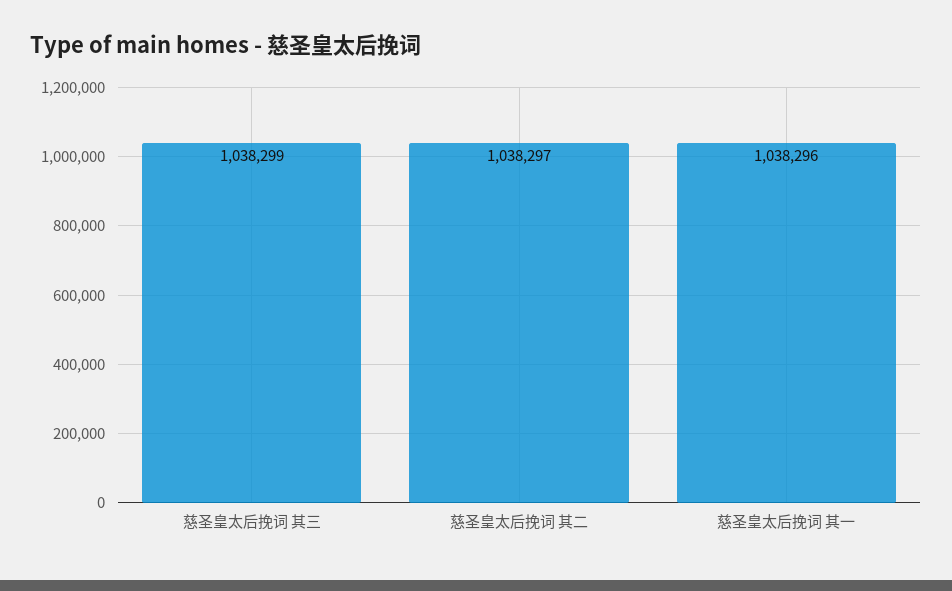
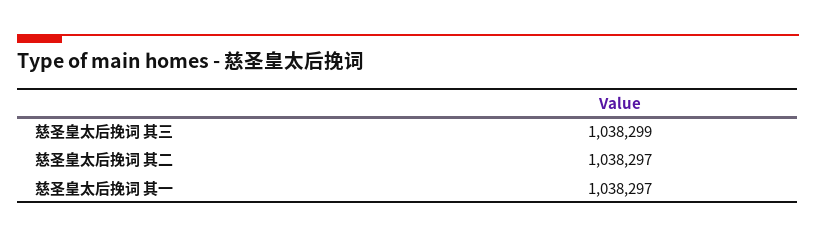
慈圣皇太后挽词 其一: 1038296 -> 1038297

